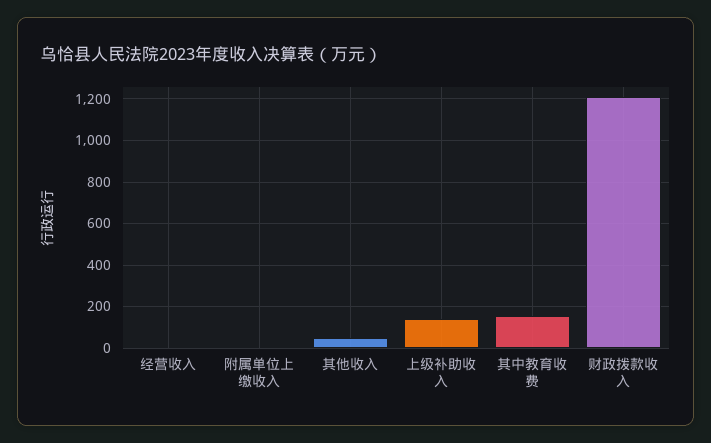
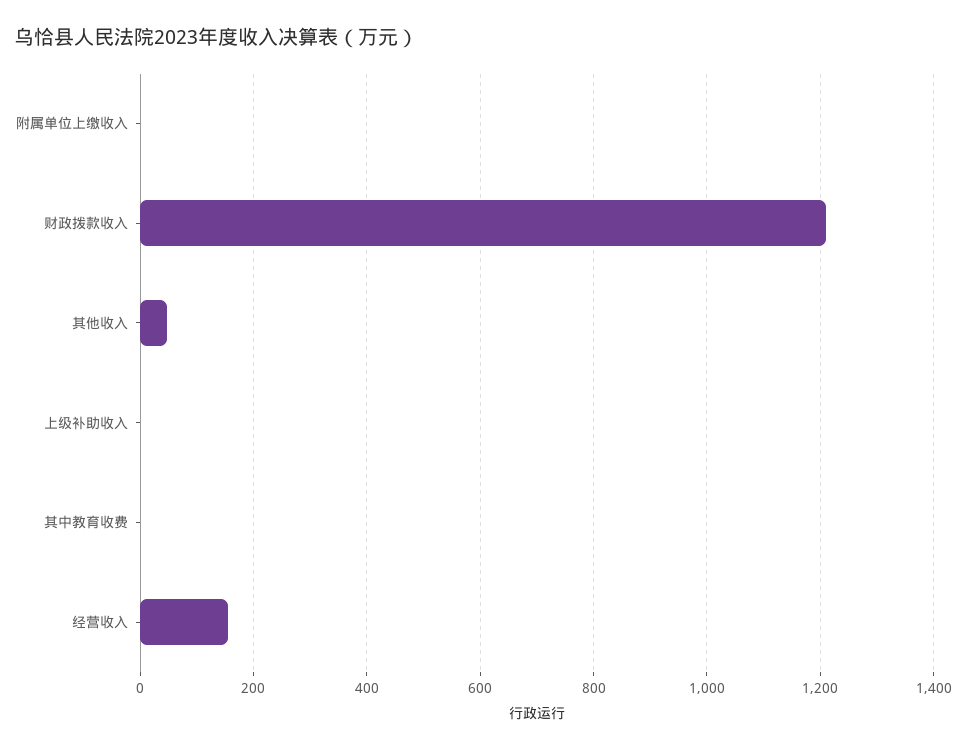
经营收入: 0 -> 160
上级补助收入: 150 -> 0
其中教育收费: 150 -> 0

